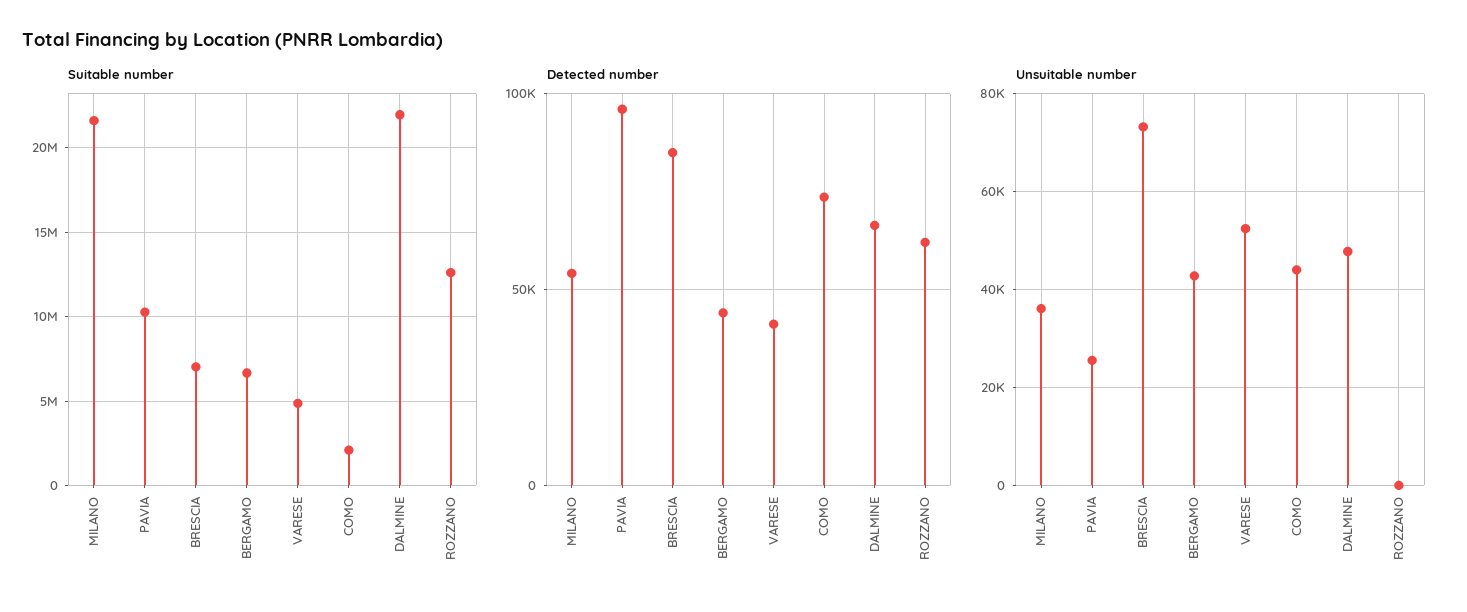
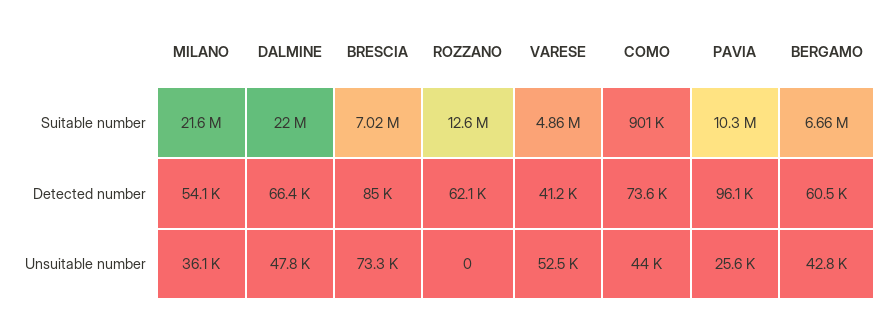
Suitable number, COMO: 2000000 -> 901000
Detected number, BERGAMO: 45000 -> 60500

